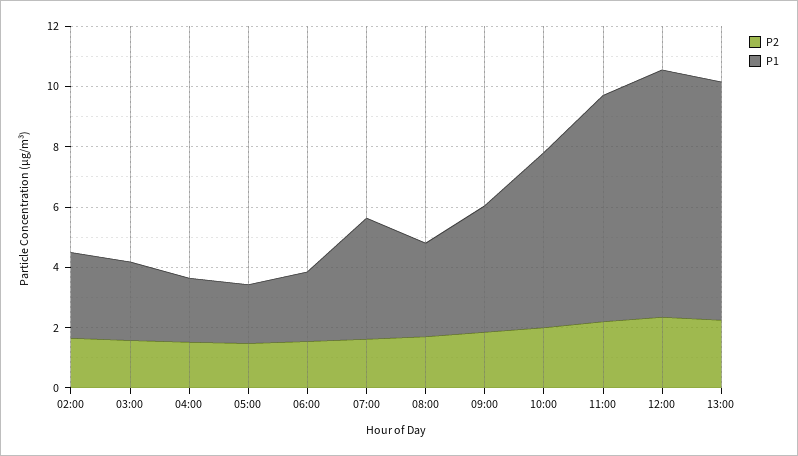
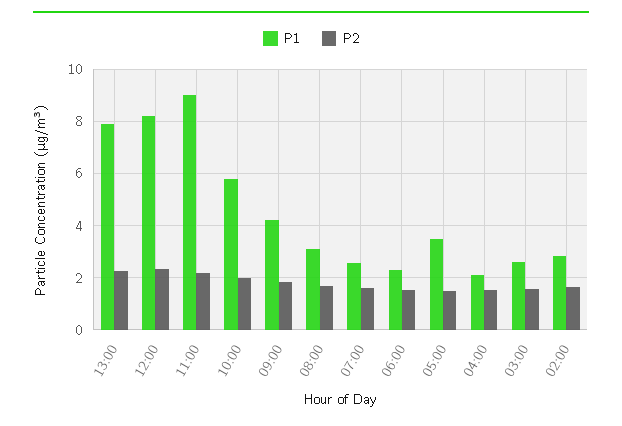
P1, 05:00: 2 -> 3.5
P1, 07:00: 4 -> 2.5
P1, 11:00: 7.5 -> 9

